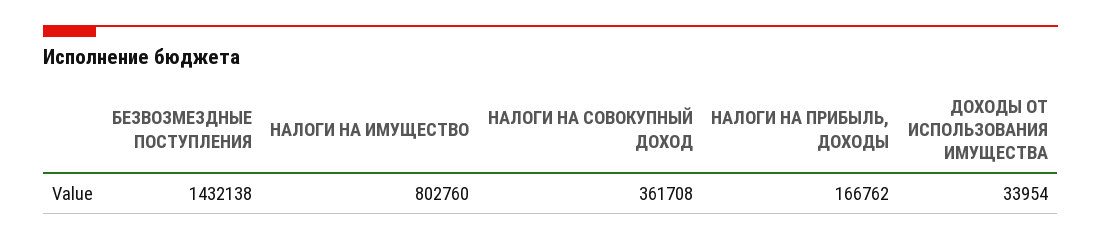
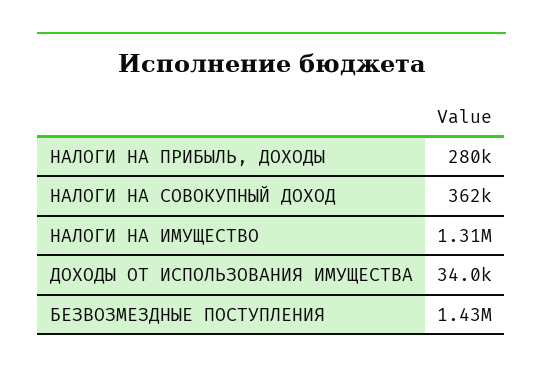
НАЛОГИ НА ИМУЩЕСТВО: 802760 -> 1310000
НАЛОГИ НА ПРИБЫЛЬ, ДОХОДЫ: 166762 -> 280000

